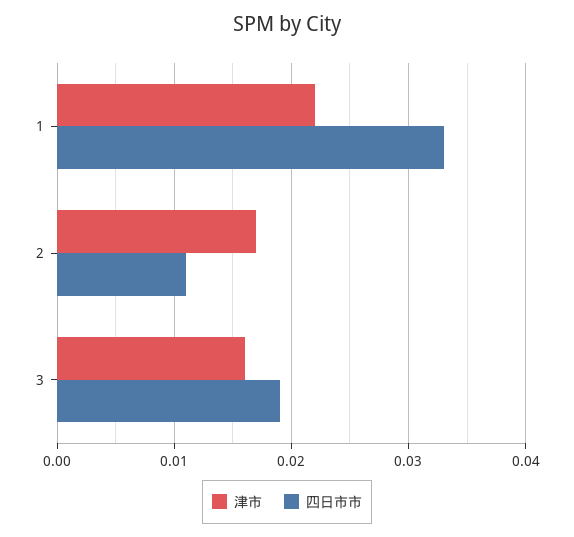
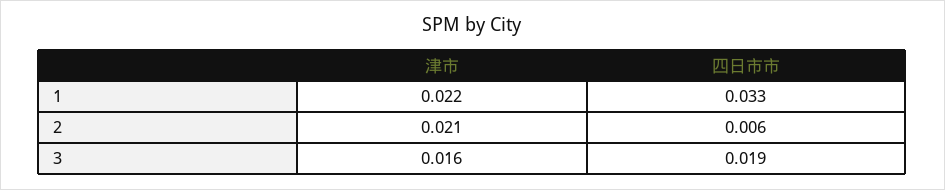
津市, 2: 0.017 -> 0.021
四日市市, 2: 0.011 -> 0.006

